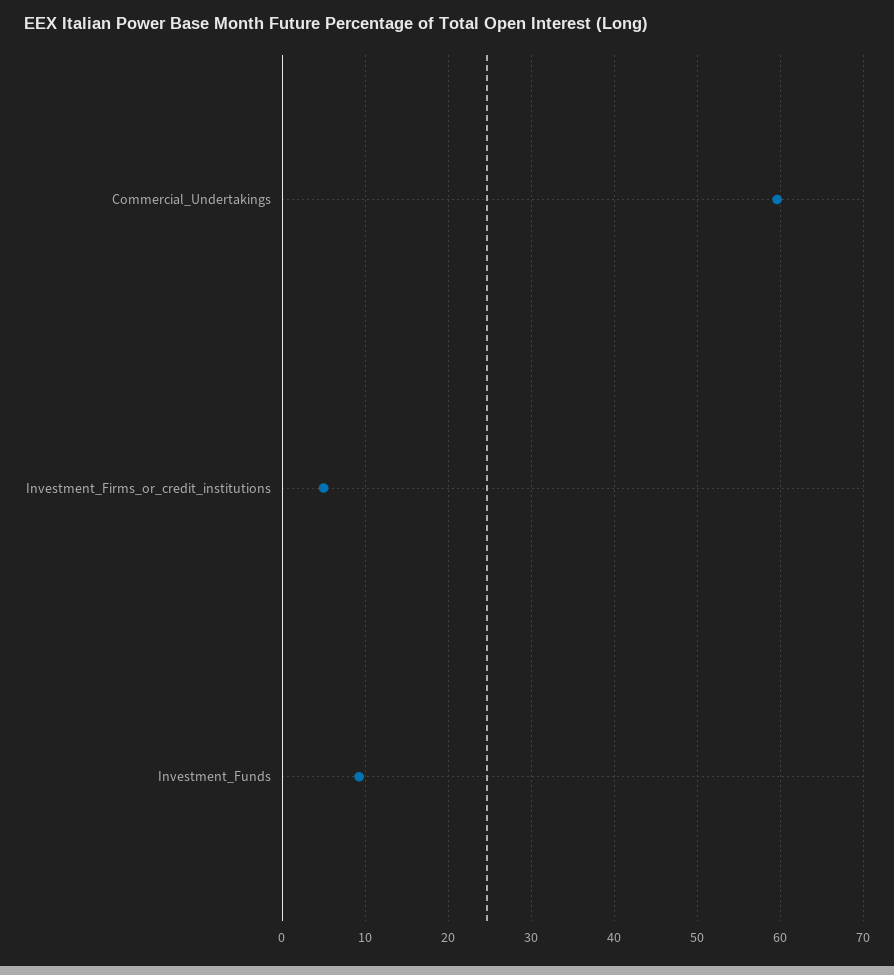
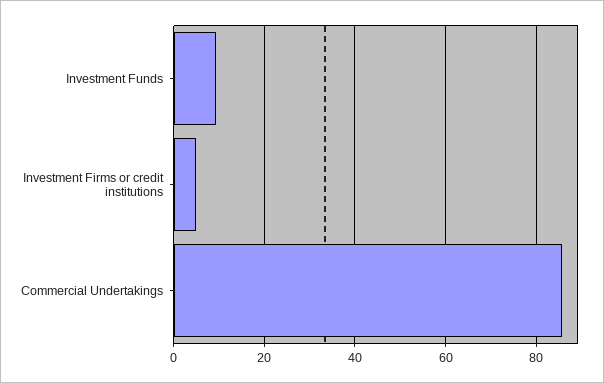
Commercial_Undertakings: 60 -> 86

